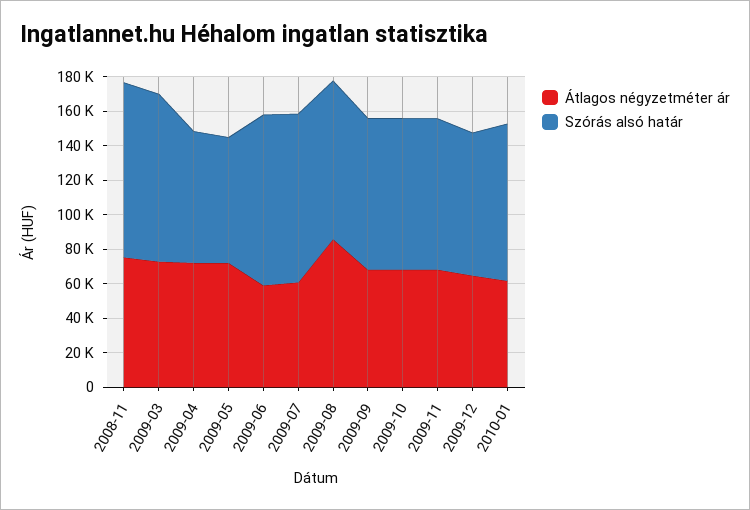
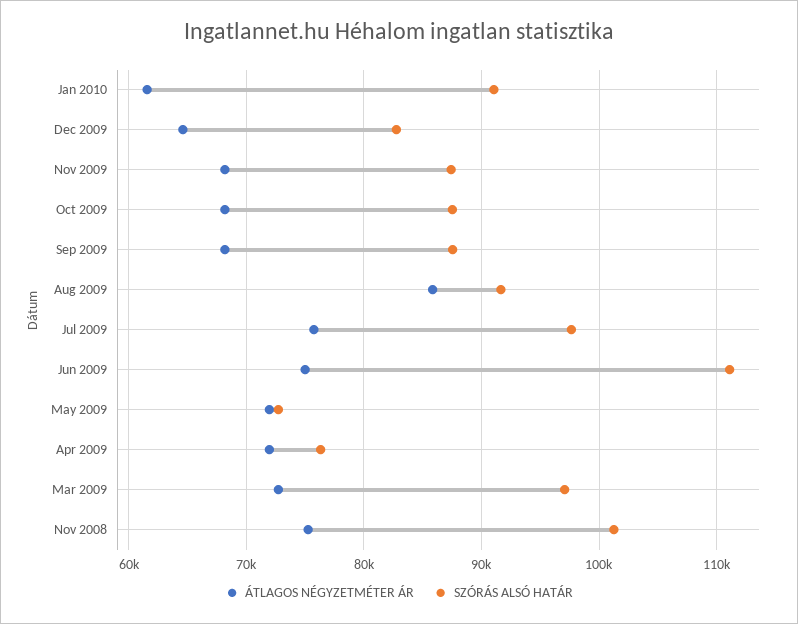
Átlagos négyzetméter ár, 2009-06: 60000 -> 75000
Szórás alsó határ, 2009-06: 100000 -> 111000
Átlagos négyzetméter ár, 2009-07: 60000 -> 76000

